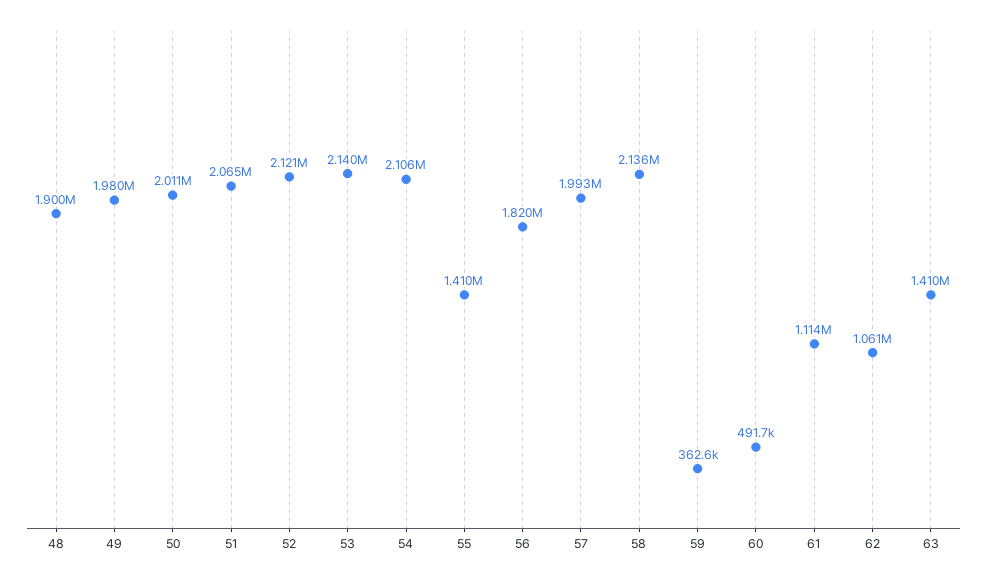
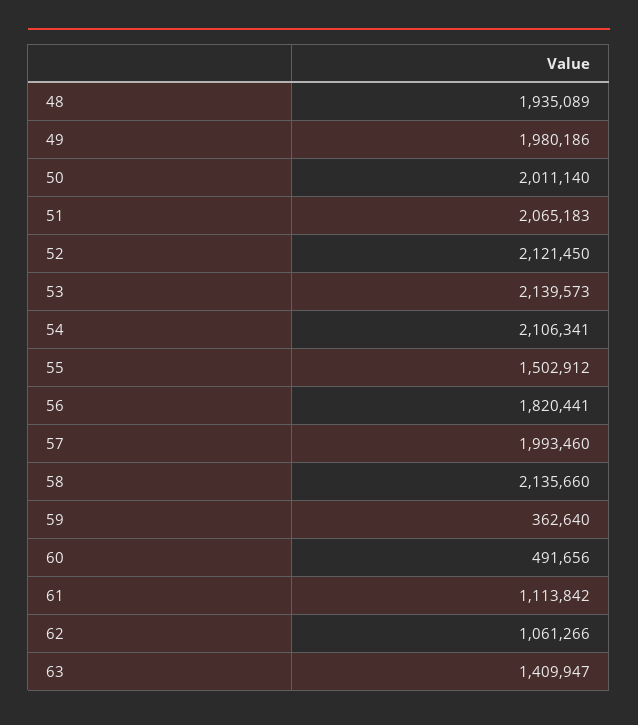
48: 1900000 -> 1935089
55: 1410000 -> 1502912

